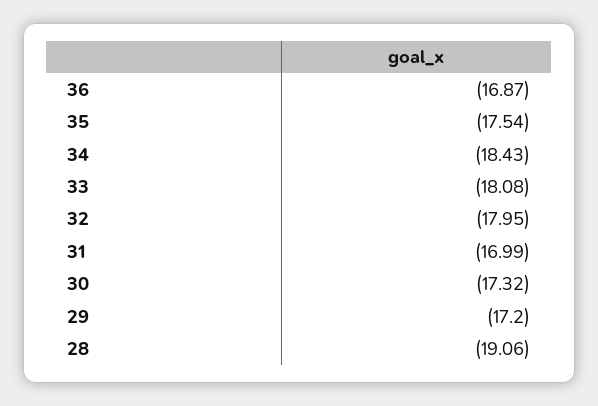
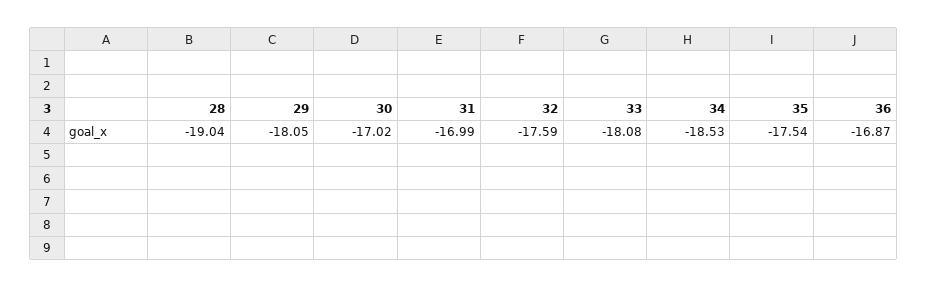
34: -18.43 -> -18.53
32: -17.95 -> -17.59
30: -17.32 -> -17.02
29: -17.2 -> -18.05
28: -19.06 -> -19.04

